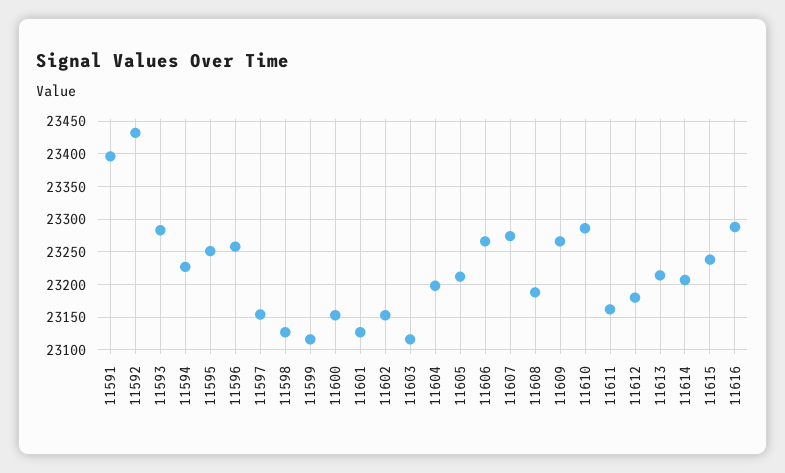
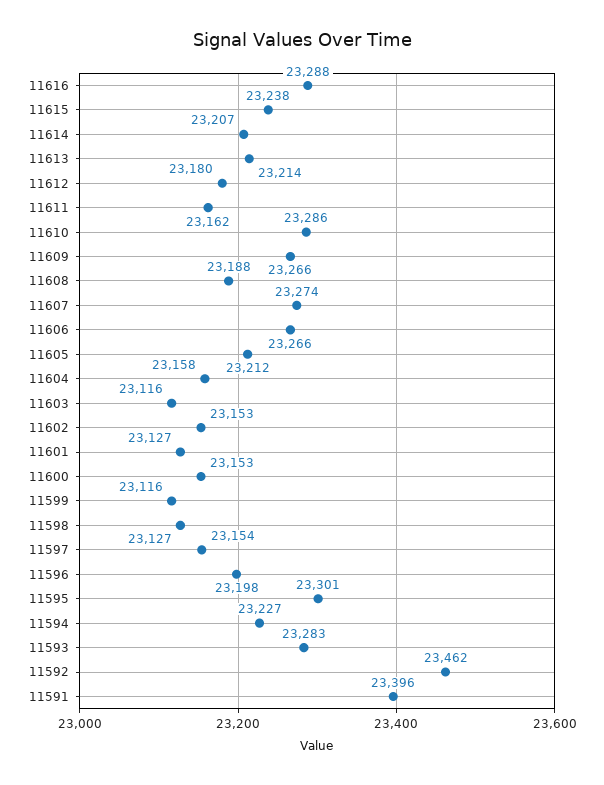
11592: 23430 -> 23462
11595: 23250 -> 23301
11596: 23260 -> 23198
11604: 23200 -> 23158

